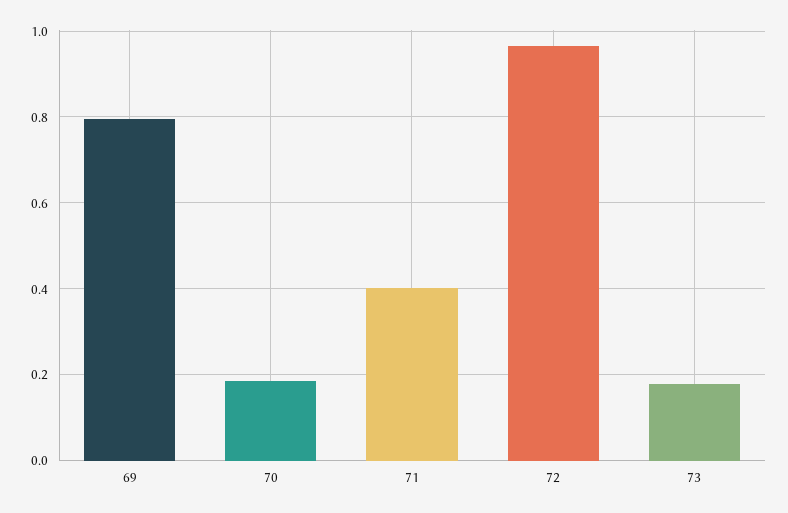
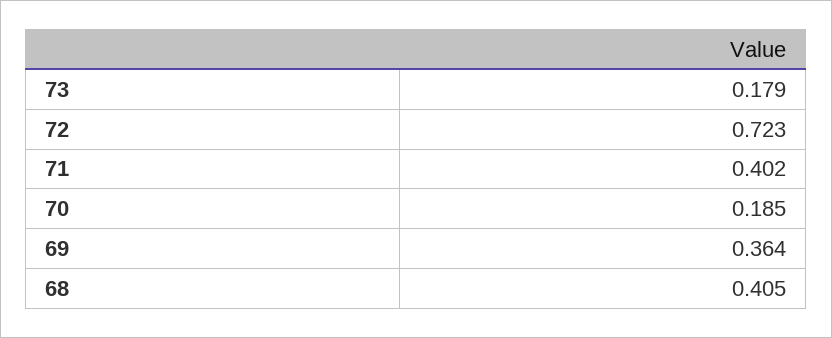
69: 0.8 -> 0.364
72: 0.96 -> 0.723
68: none -> 0.405

